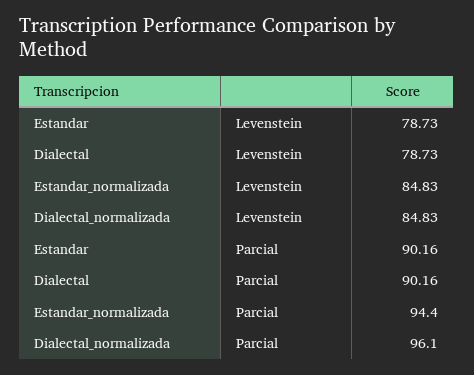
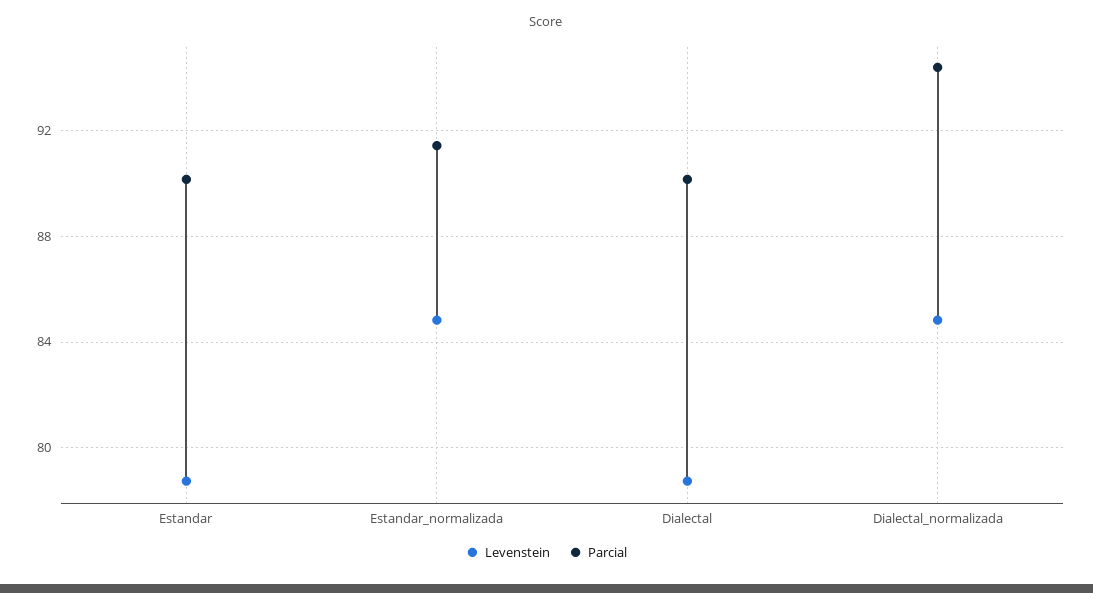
Parcial, Estandar_normalizada: 94.4 -> 91.5
Parcial, Dialectal_normalizada: 96.1 -> 94.5

